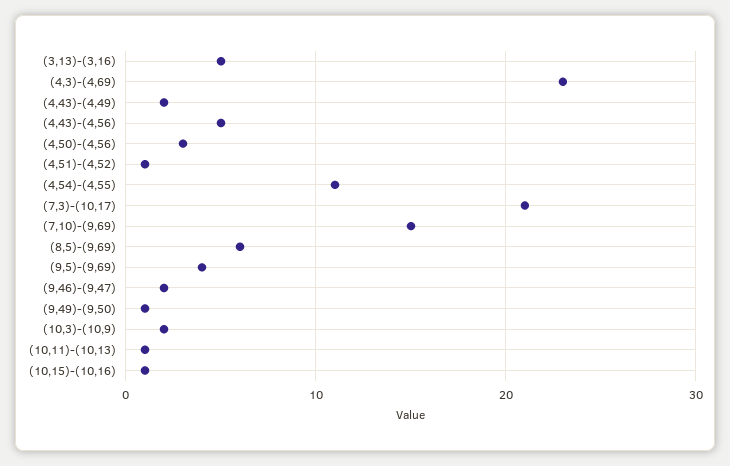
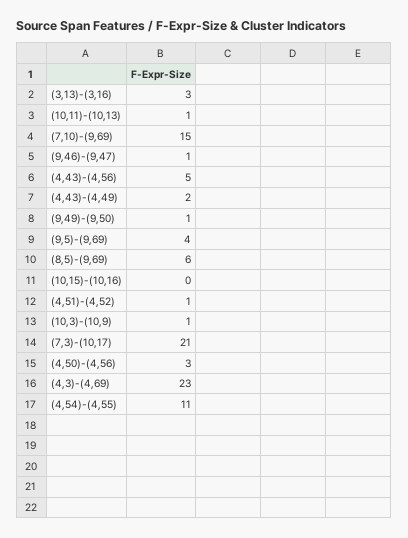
(3,13)-(3,16): 5 -> 3
(9,46)-(9,47): 2 -> 1
(10,3)-(10,9): 2 -> 1
(10,15)-(10,16): 1 -> 0

